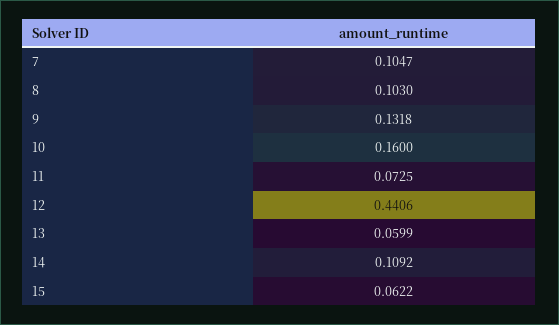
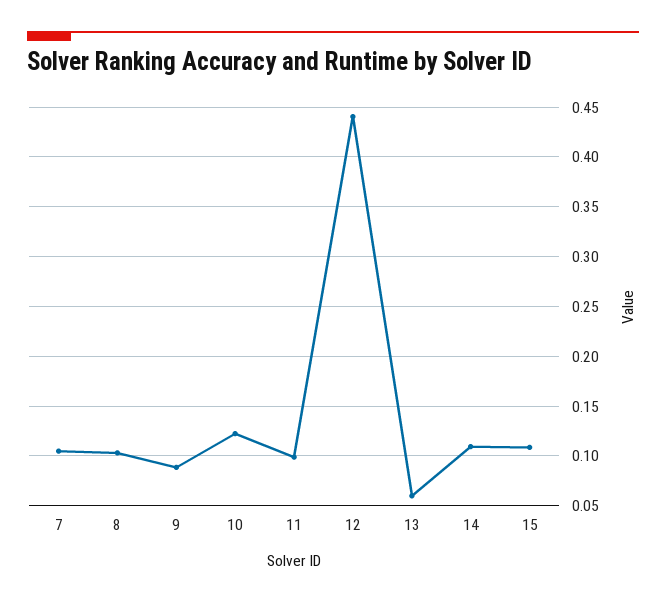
9: 0.1318 -> 0.09
10: 0.16 -> 0.12
11: 0.0725 -> 0.1
15: 0.0622 -> 0.11

